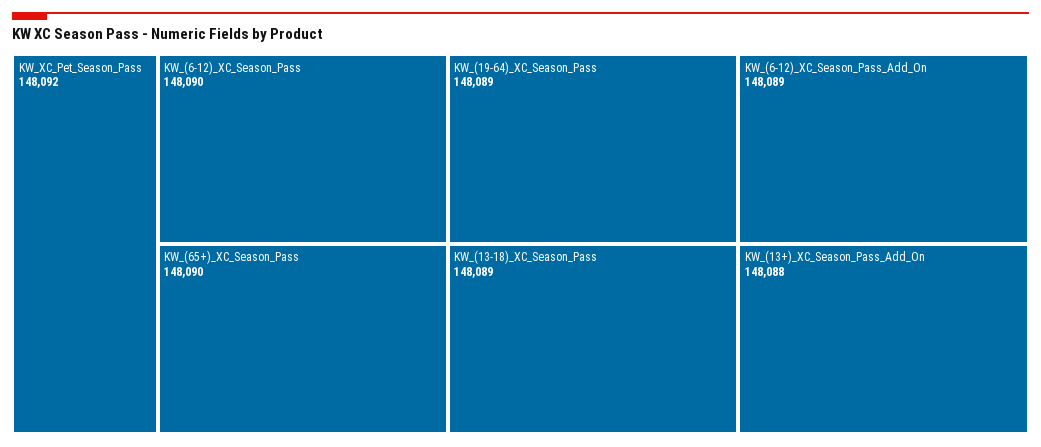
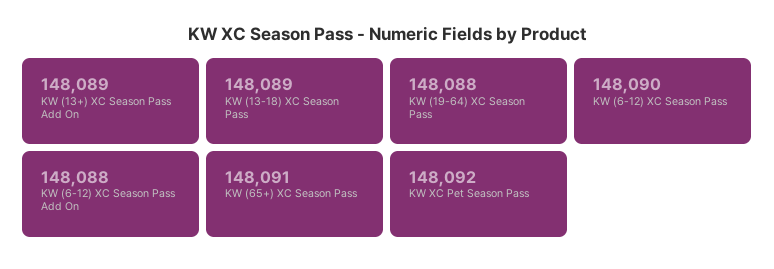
KW_(65+)_XC_Season_Pass: 148090 -> 148091
KW_(19-64)_XC_Season_Pass: 148089 -> 148088
KW_(6-12)_XC_Season_Pass_Add_On: 148089 -> 148088
KW_(13+)_XC_Season_Pass_Add_On: 148088 -> 148089

